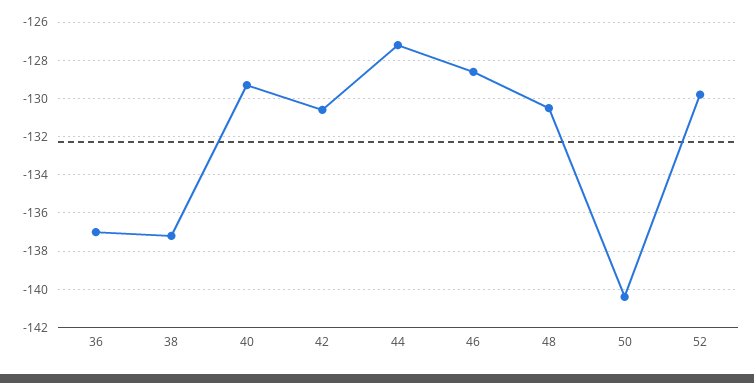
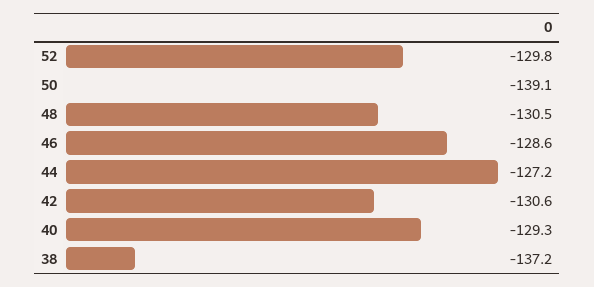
36: -137 -> none
50: -140.5 -> -139.1

